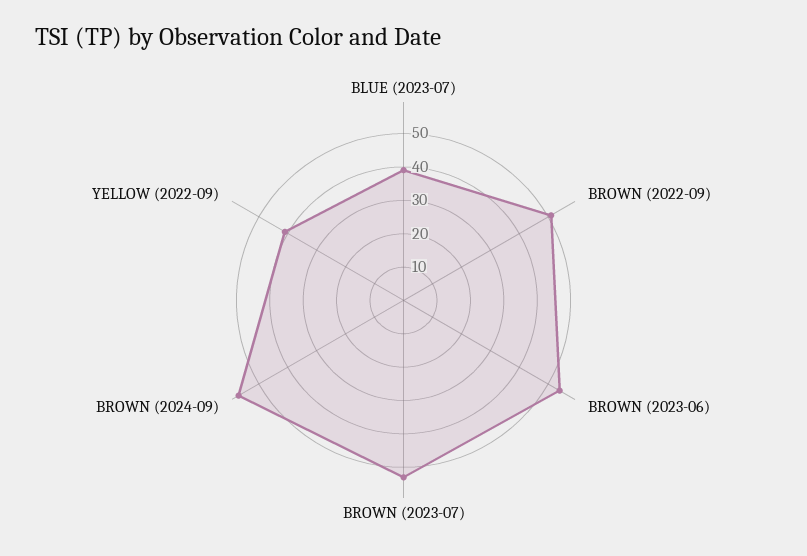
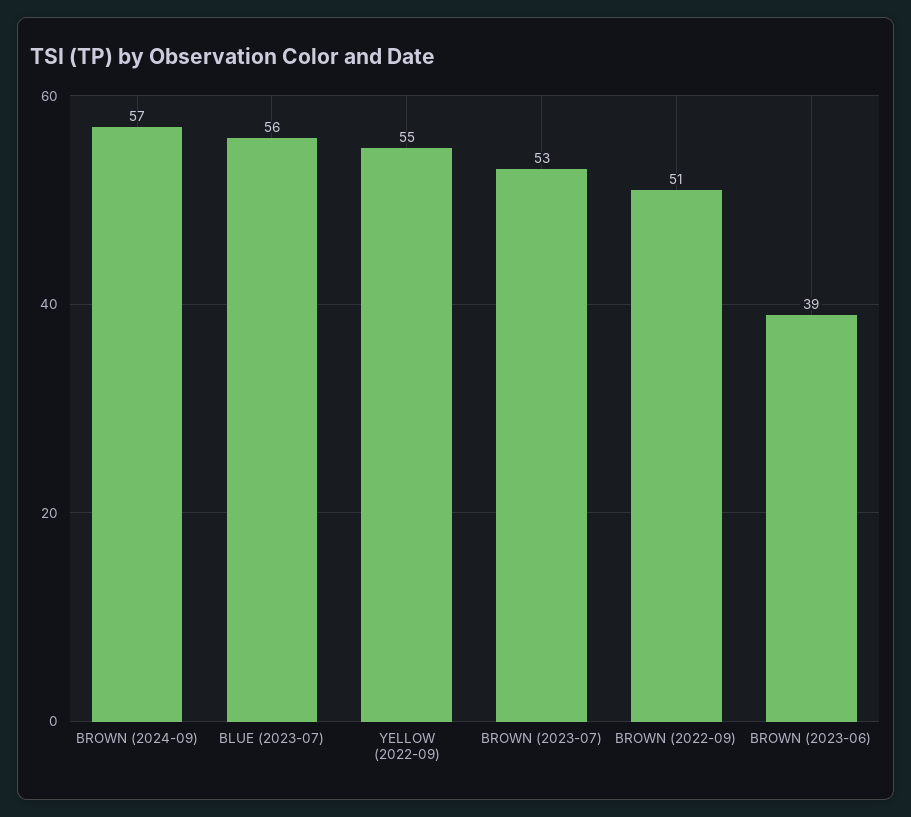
BLUE (2023-07): 40 -> 56
BROWN (2023-06): 55 -> 39
YELLOW (2022-09): 40 -> 55

